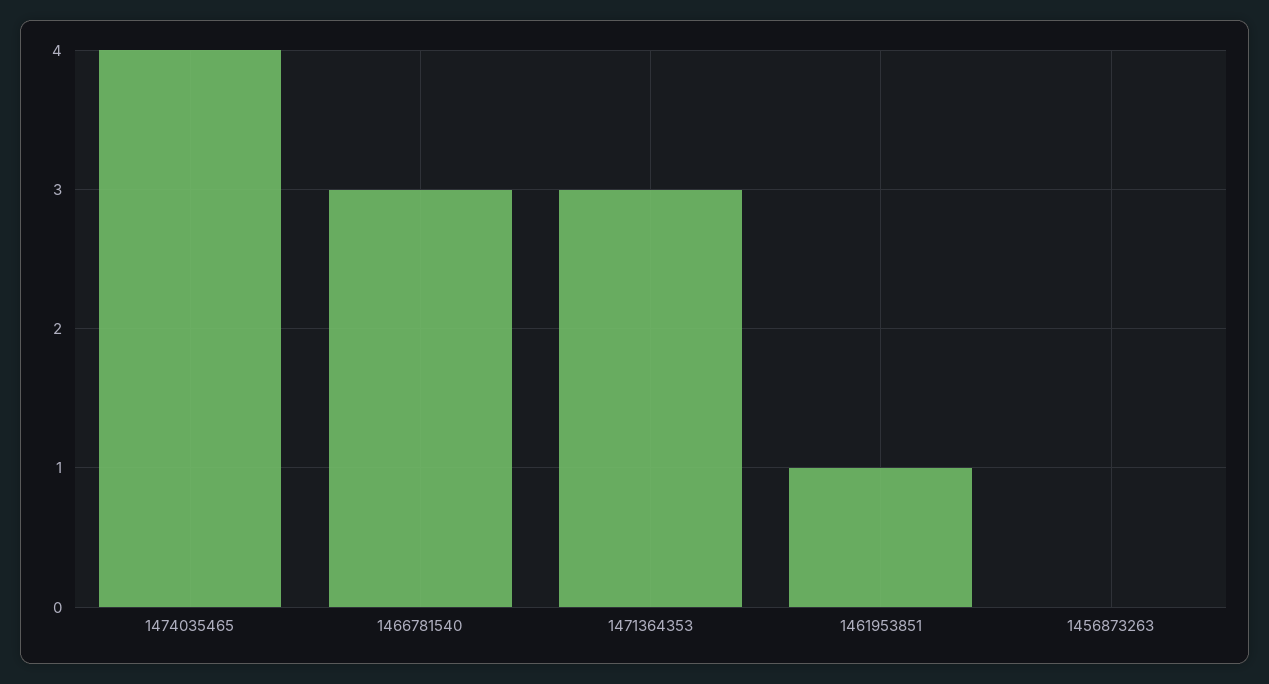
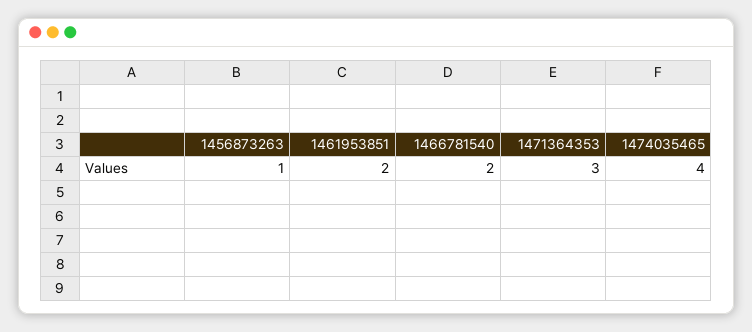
1466781540: 3 -> 2
1461953851: 1 -> 2
1456873263: 0 -> 1

